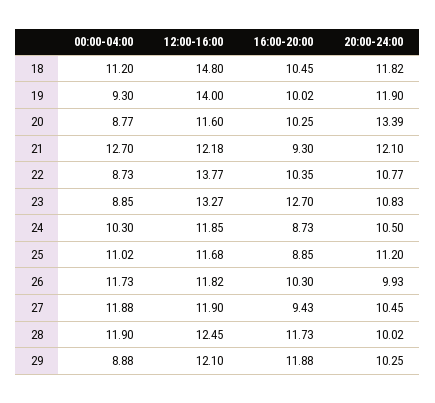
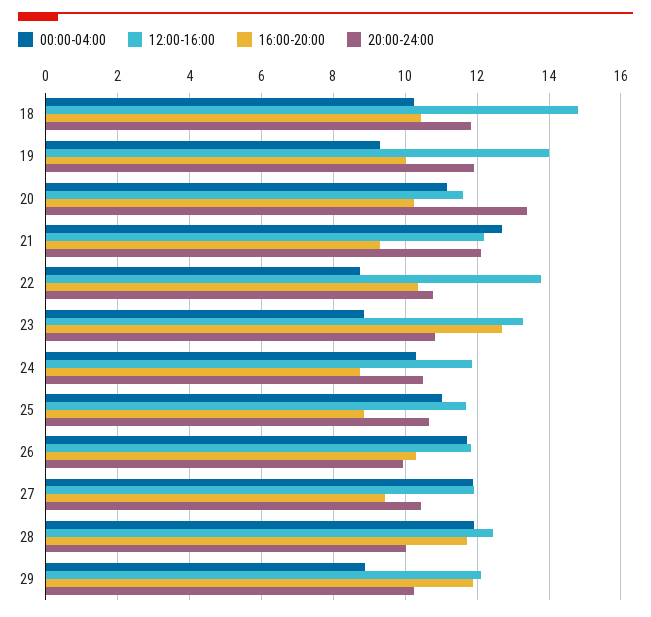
00:00-04:00, 18: 11.2 -> 10.2
00:00-04:00, 20: 8.77 -> 11.2
20:00-24:00, 25: 11.2 -> 10.6

